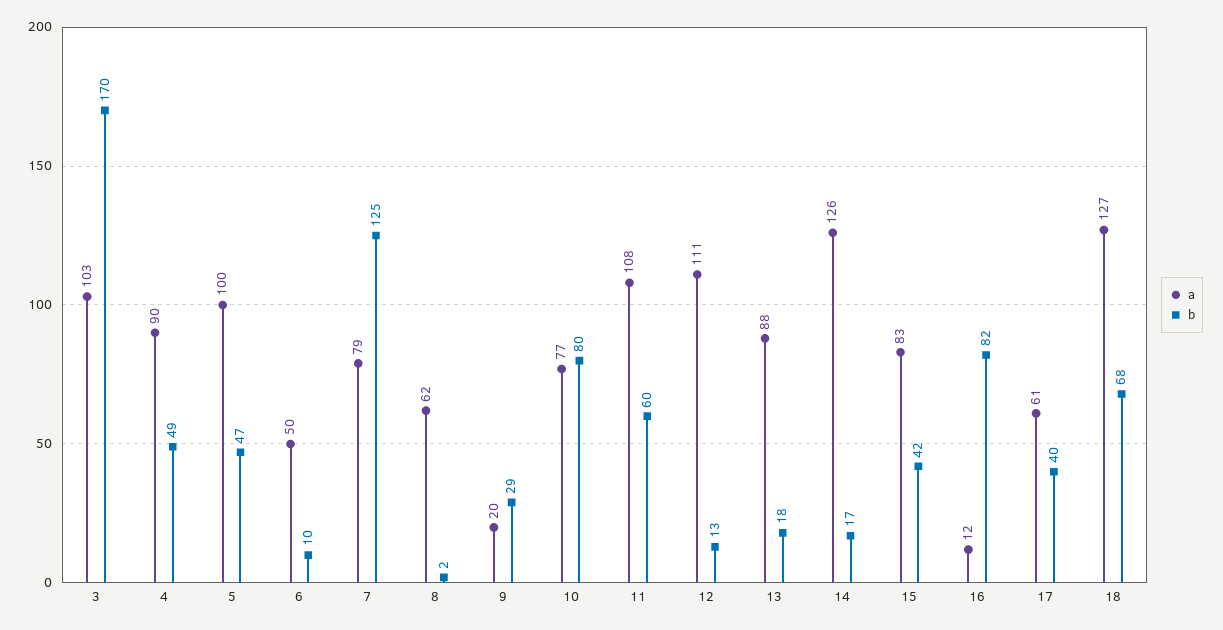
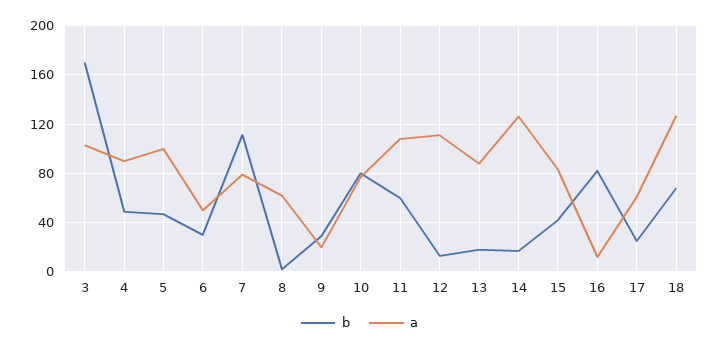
b, 6: 10 -> 30
b, 7: 125 -> 110
b, 17: 40 -> 25

